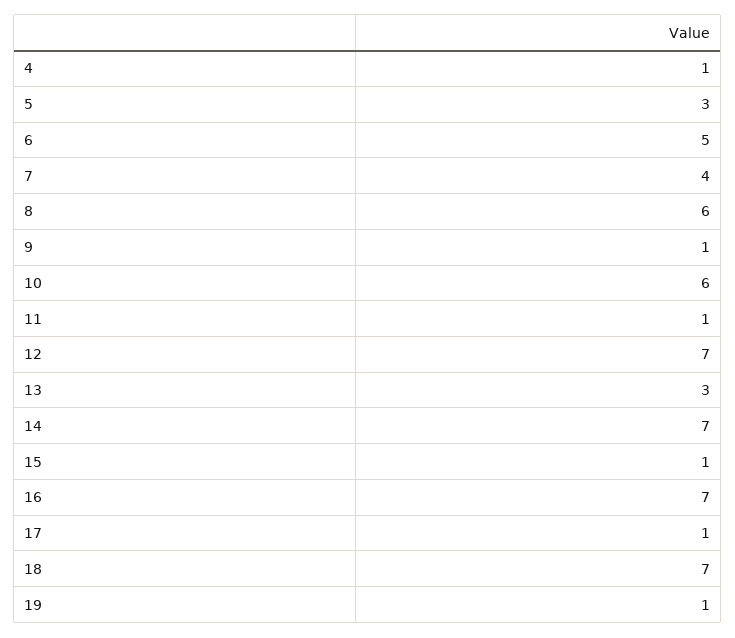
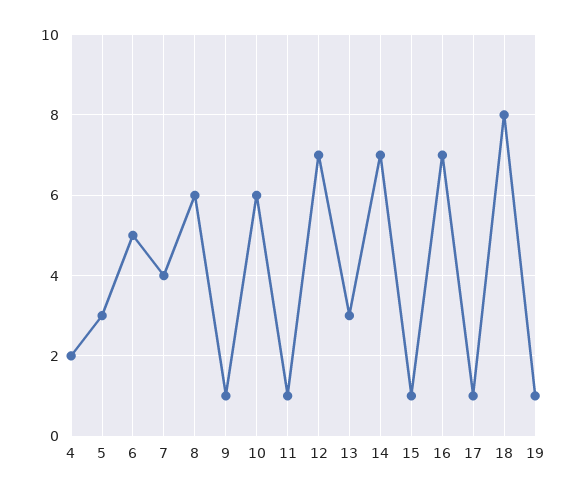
4: 1 -> 2
18: 7 -> 8

